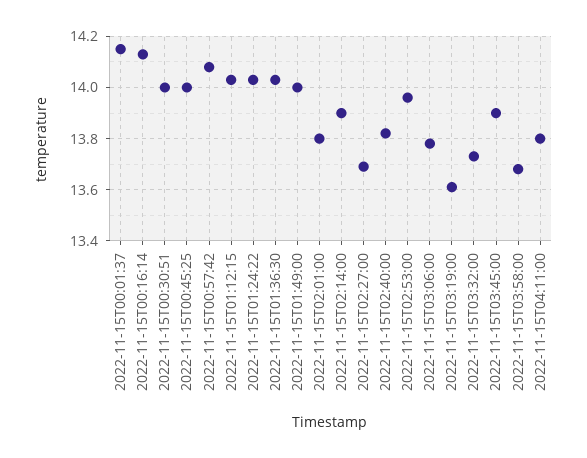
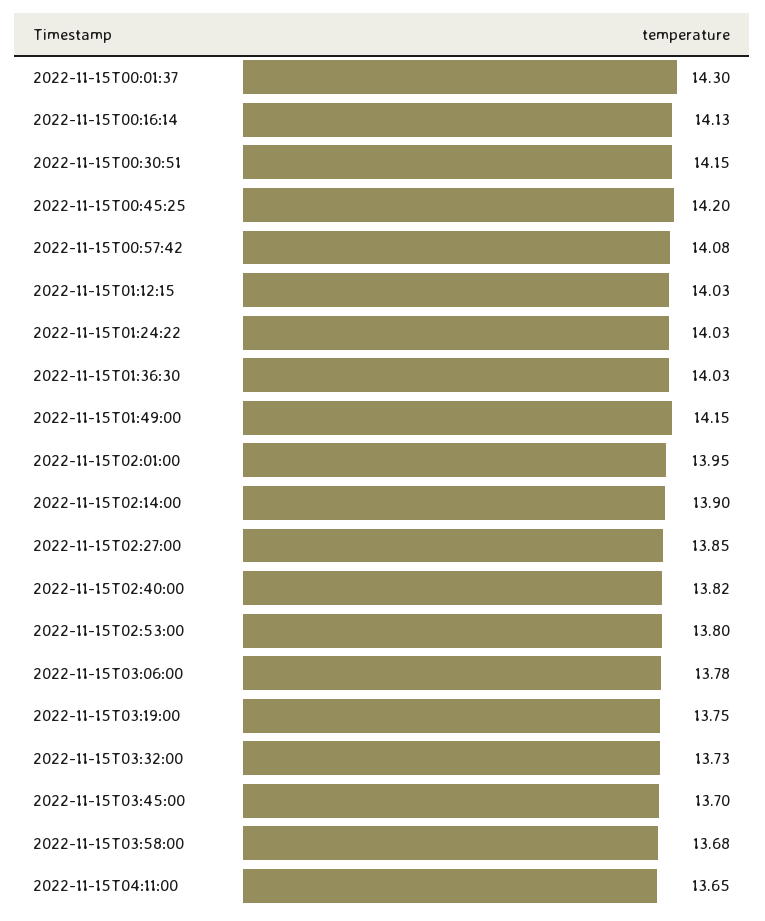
2022-11-15T00:01:37: 14.15 -> 14.3
2022-11-15T00:30:51: 14 -> 14.15
2022-11-15T00:45:25: 14 -> 14.2
2022-11-15T01:49:00: 14 -> 14.15
2022-11-15T02:01:00: 13.8 -> 13.95
2022-11-15T02:27:00: 13.7 -> 13.85
2022-11-15T02:53:00: 13.95 -> 13.8
2022-11-15T03:19:00: 13.6 -> 13.75
2022-11-15T03:45:00: 13.9 -> 13.7
2022-11-15T04:11:00: 13.8 -> 13.65

